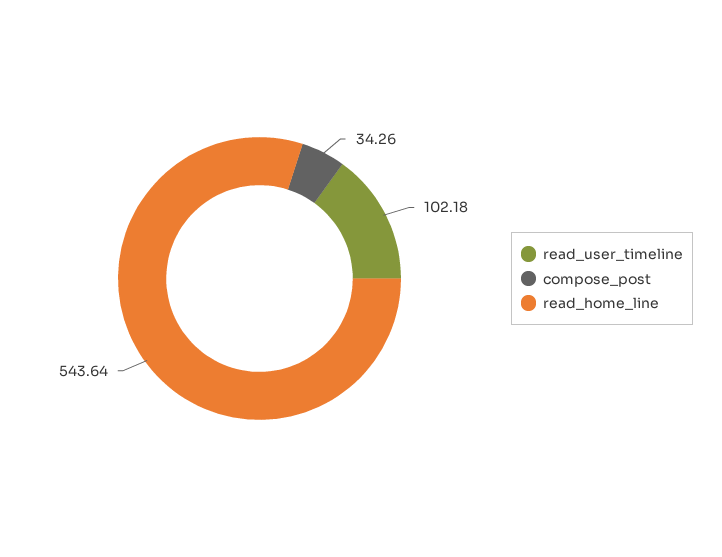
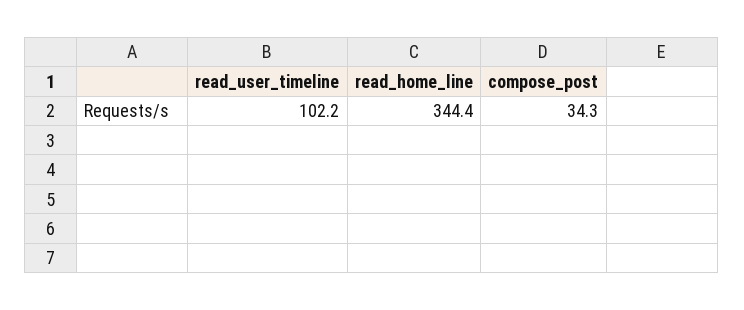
read_home_line: 543.64 -> 344.4

